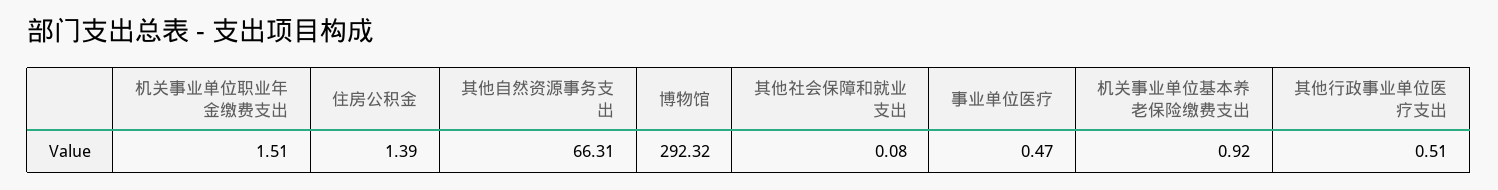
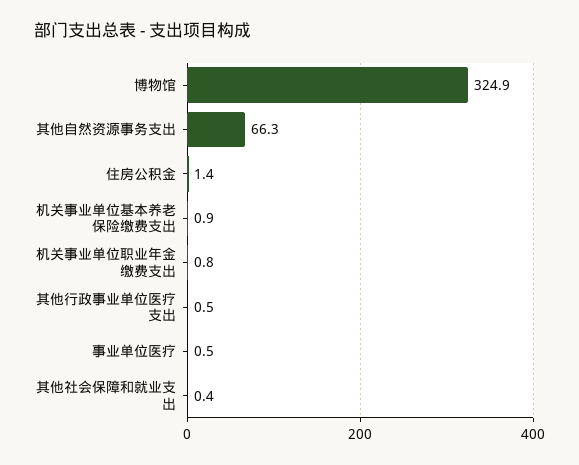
机关事业单位职业年金缴费支出: 1.51 -> 0.8
博物馆: 292.32 -> 324.9
其他社会保障和就业支出: 0.08 -> 0.4

